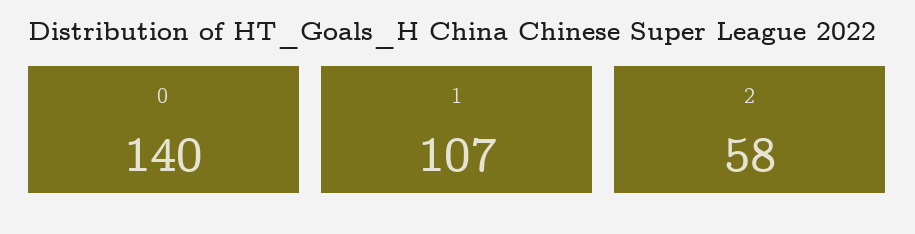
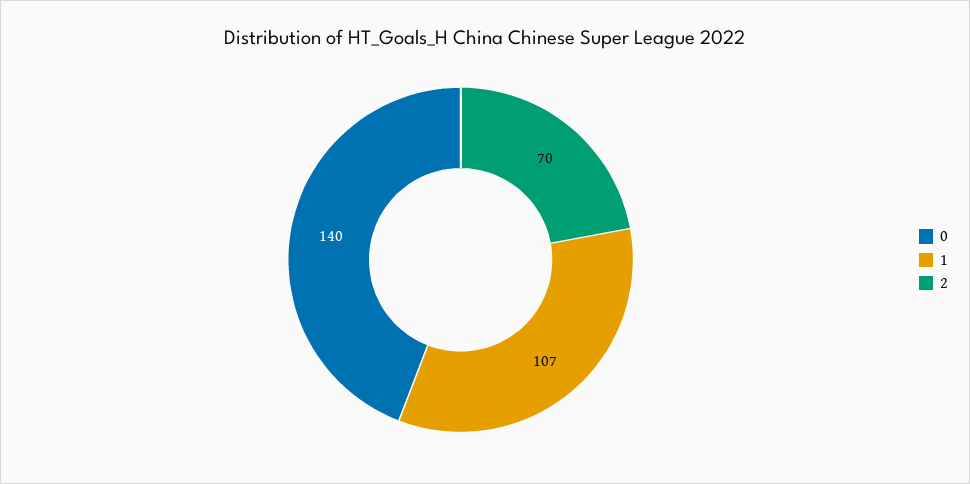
2: 58 -> 70

